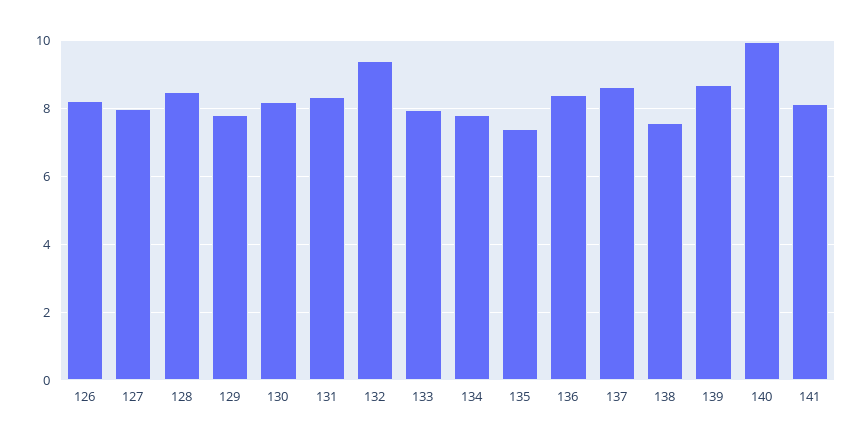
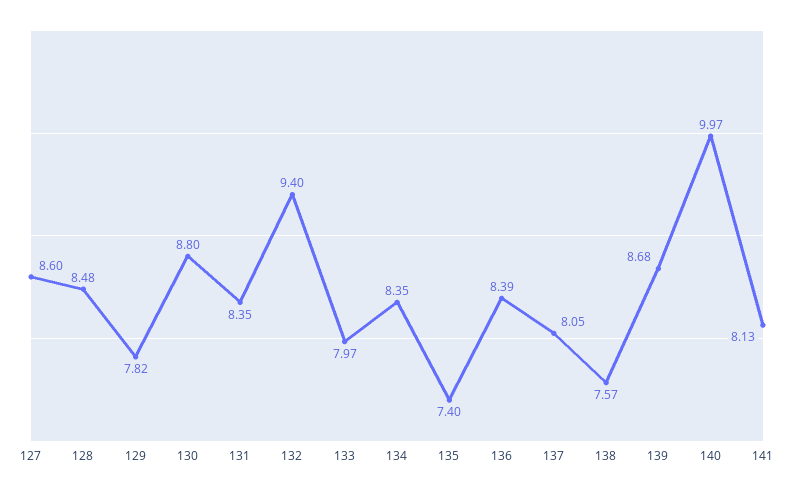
126: 8.2 -> none
127: 8 -> 8.6
130: 8.2 -> 8.8
134: 7.8 -> 8.35
137: 8.6 -> 8.05

